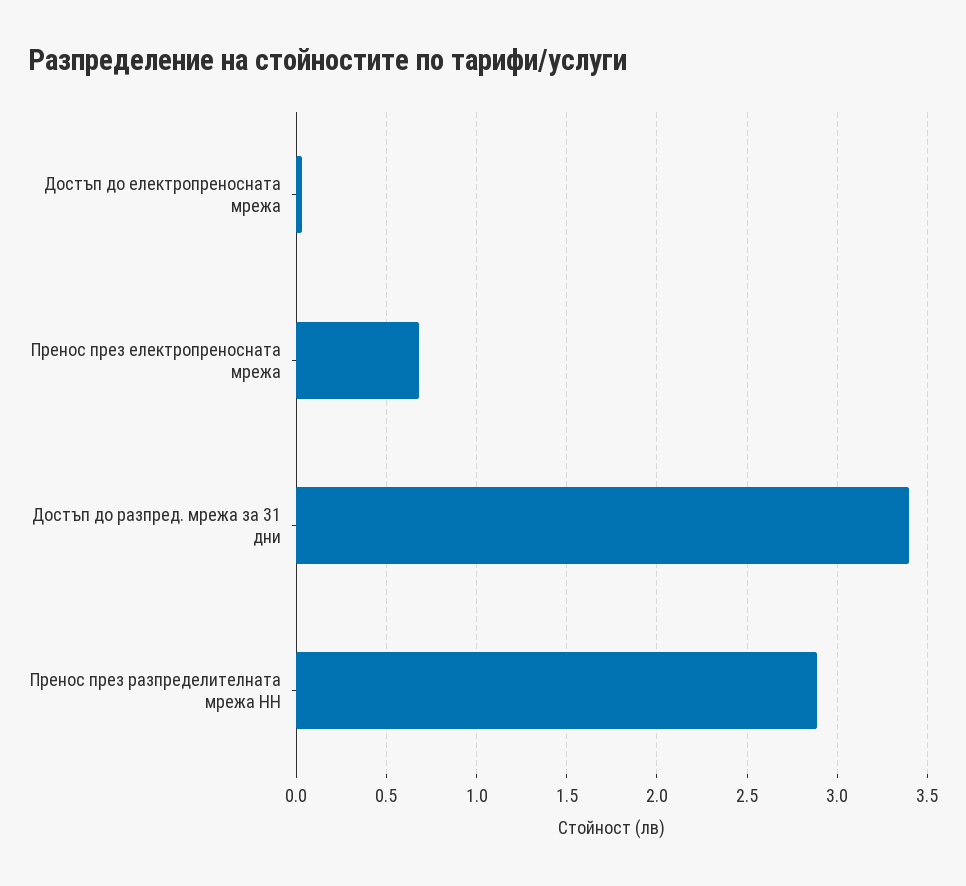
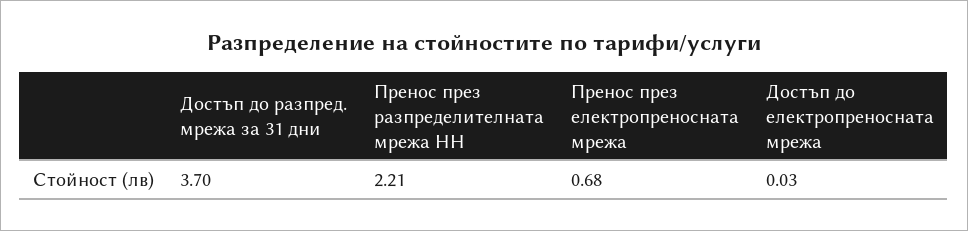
Достъп до разпред. мрежа за 31 дни: 3.4 -> 3.7
Пренос през разпределителната мрежа НН: 2.9 -> 2.21

